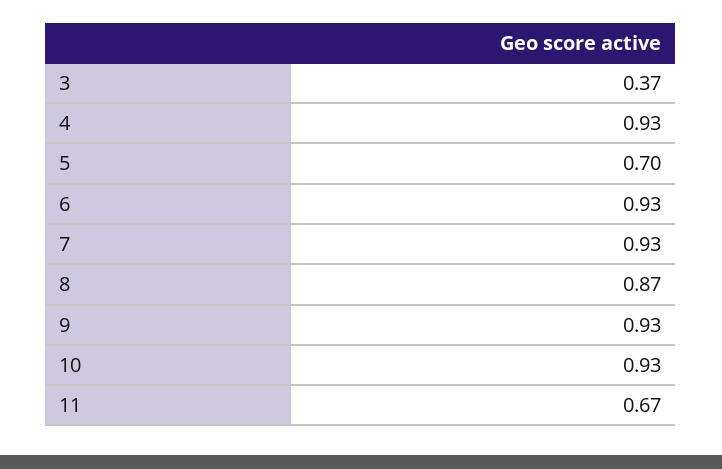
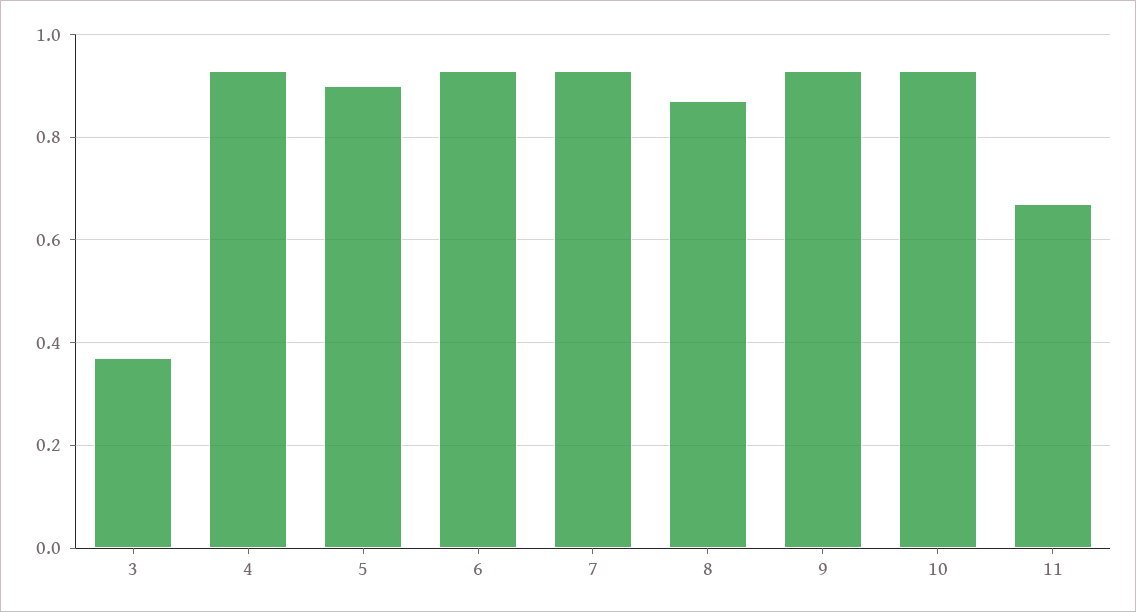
5: 0.7 -> 0.9

